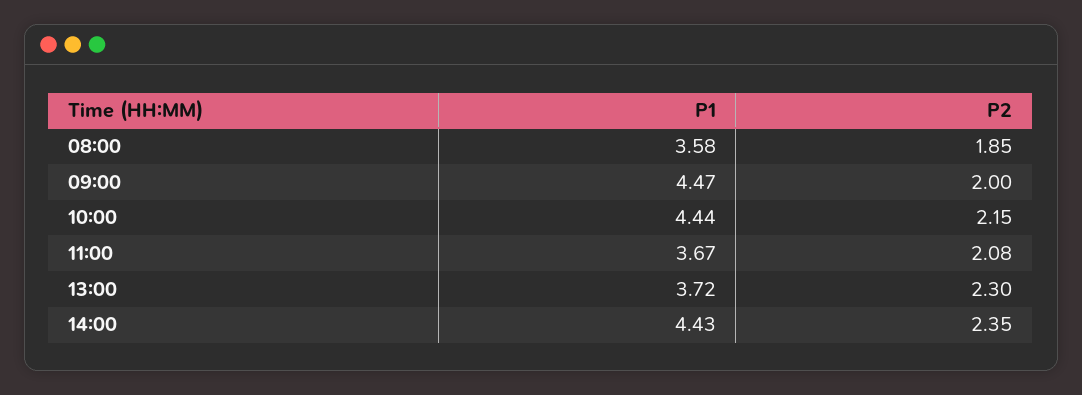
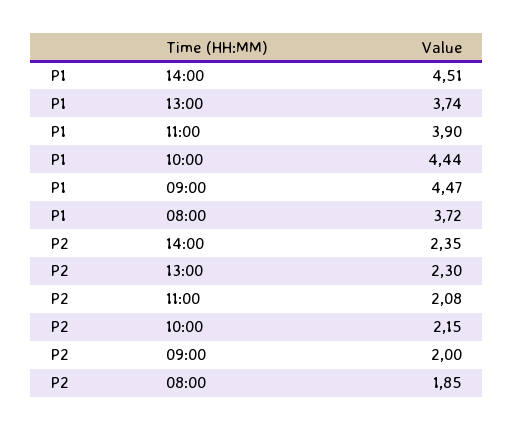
P1, 08:00: 3.58 -> 3.72
P1, 11:00: 3.67 -> 3.9
P1, 13:00: 3.72 -> 3.74
P1, 14:00: 4.43 -> 4.51

